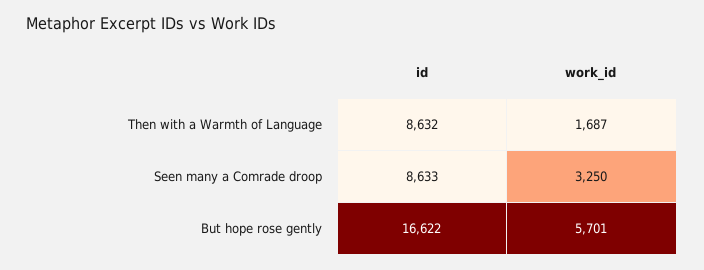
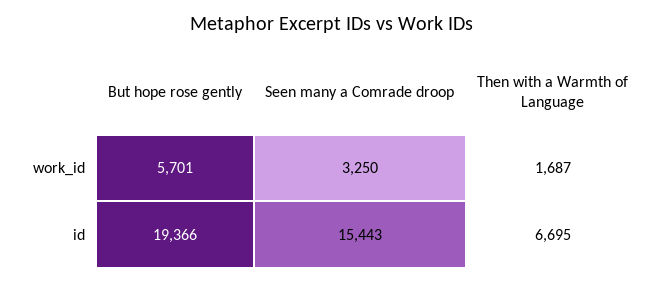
id, Then with a Warmth of Language: 8632 -> 6695
id, Seen many a Comrade droop: 8633 -> 15443
id, But hope rose gently: 16622 -> 19366

